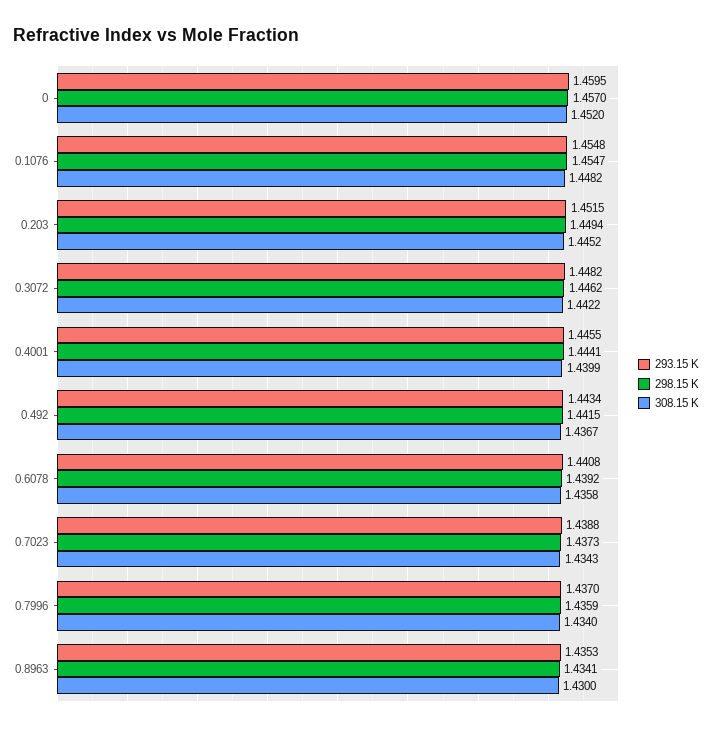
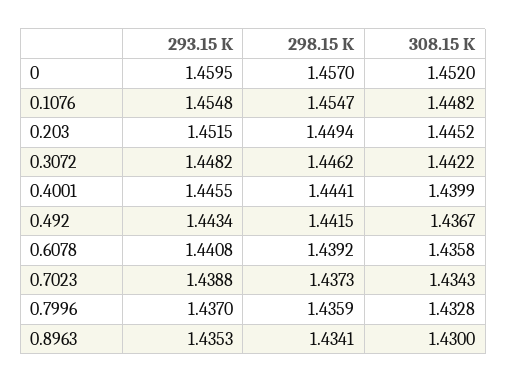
308.15 K, 0.7996: 1.434 -> 1.4328

